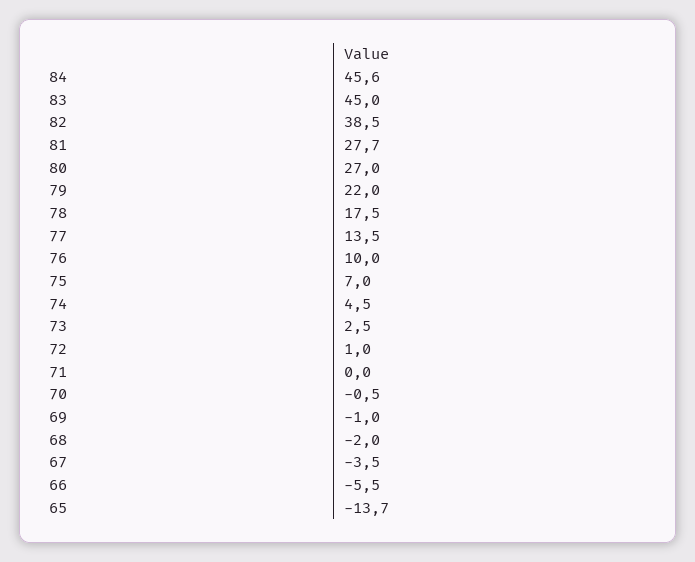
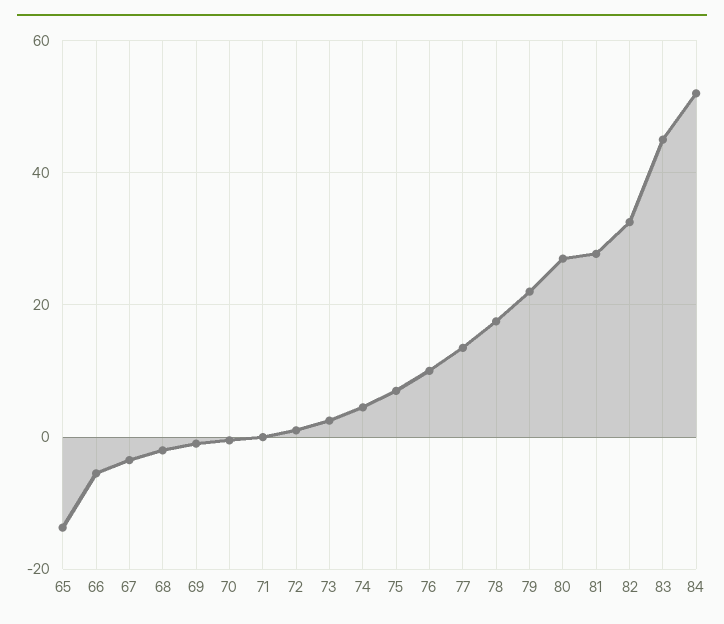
84: 45.6 -> 52
82: 38.5 -> 32

